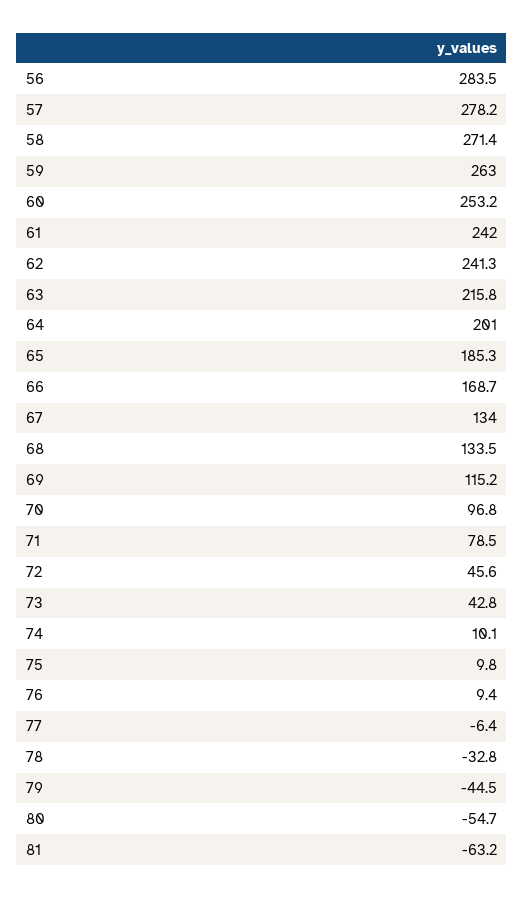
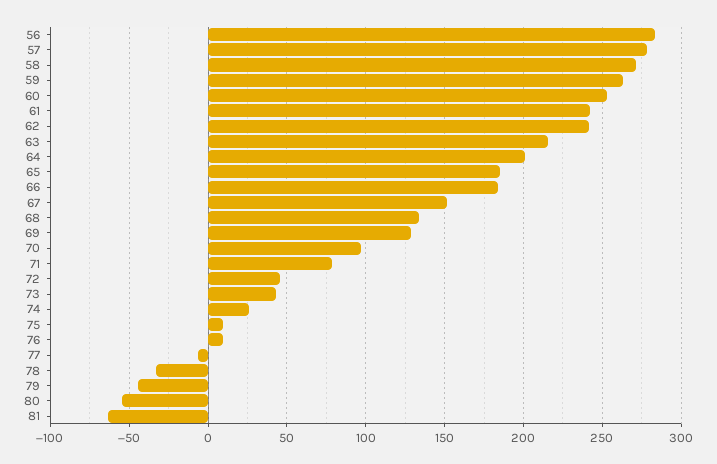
66: 168.7 -> 185
67: 134 -> 150
69: 115.2 -> 130
74: 10.1 -> 25

